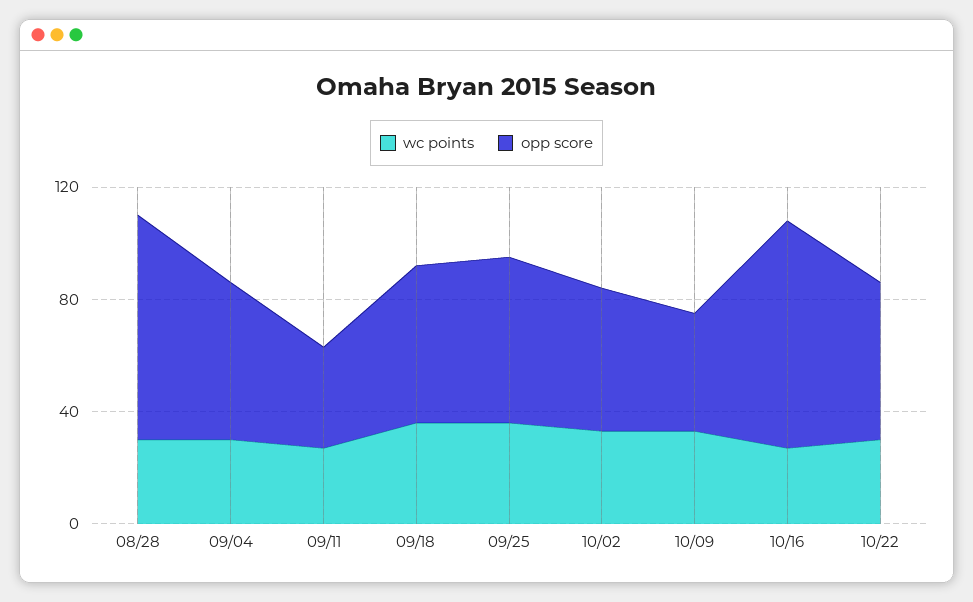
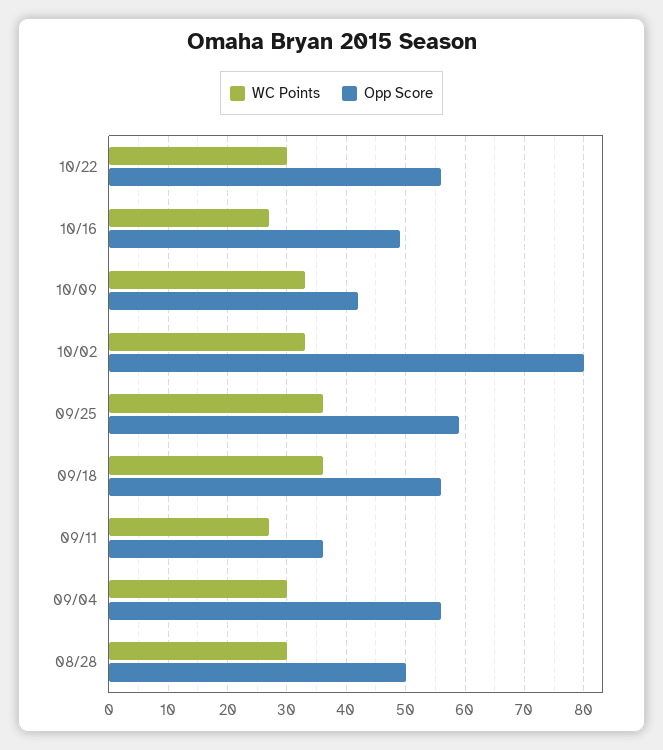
opp score, 08/28: 80 -> 50
opp score, 10/02: 50 -> 80
opp score, 10/16: 80 -> 50

